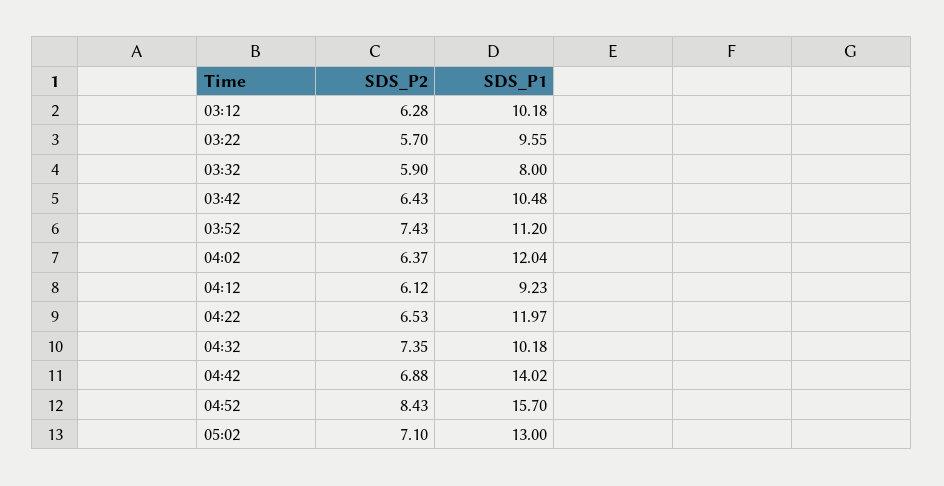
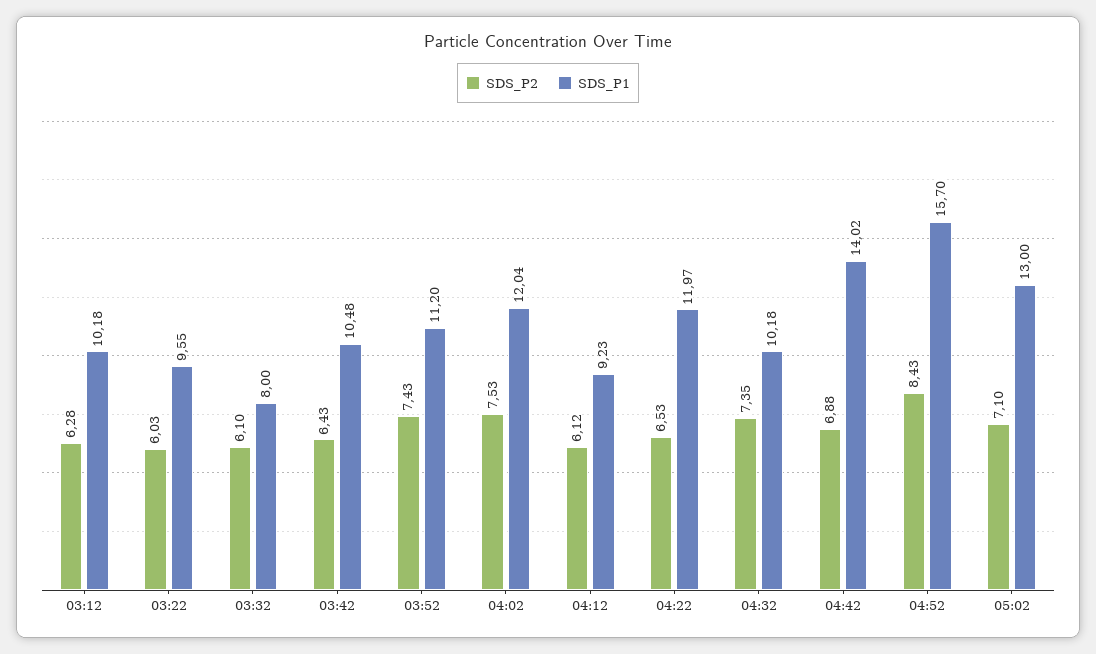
SDS_P2, 03:22: 5.7 -> 6.03
SDS_P2, 03:32: 5.9 -> 6.1
SDS_P2, 04:02: 6.37 -> 7.53

